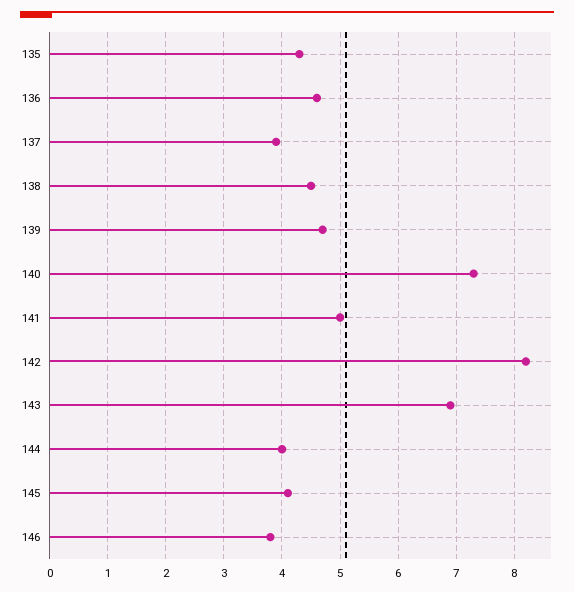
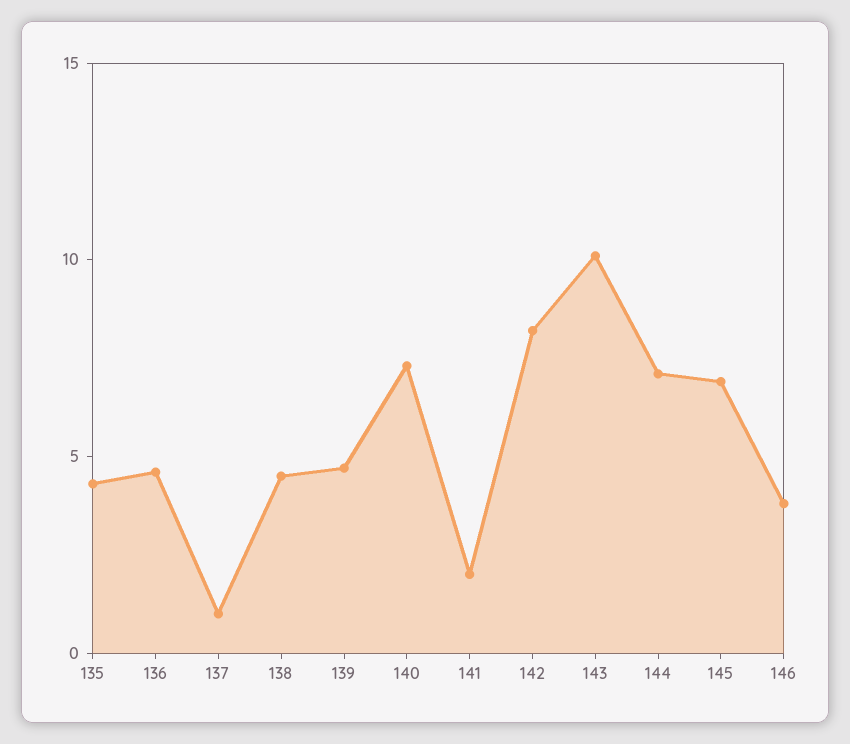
137: 4 -> 1
141: 5 -> 2
143: 7 -> 10
144: 4 -> 7
145: 4 -> 7

